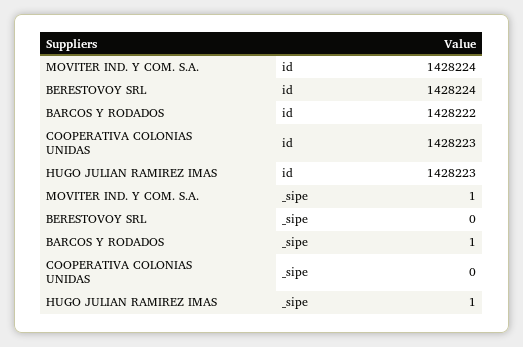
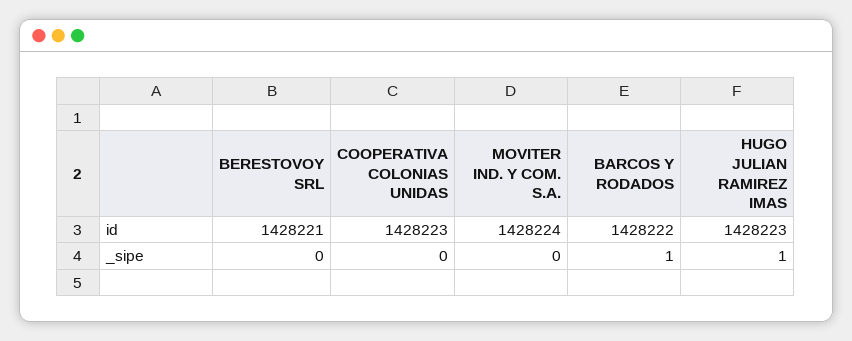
BERESTOVOY SRL, id: 1428224 -> 1428221
MOVITER IND. Y COM. S.A., _sipe: 1 -> 0

